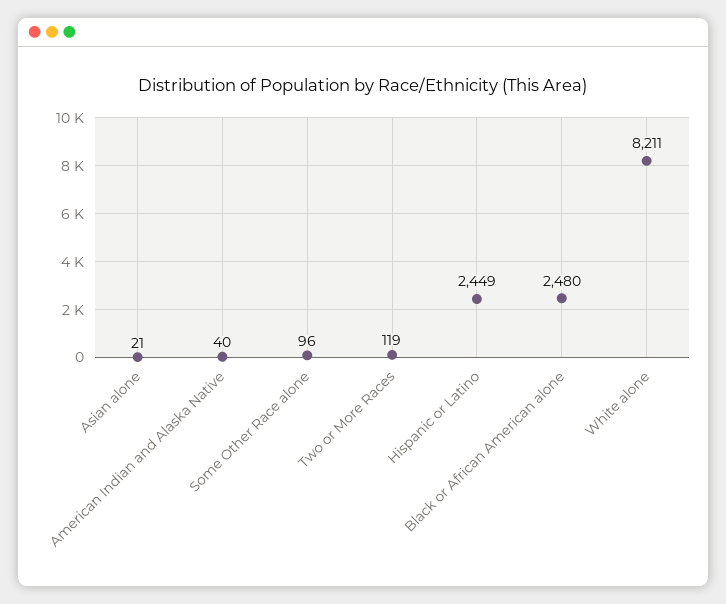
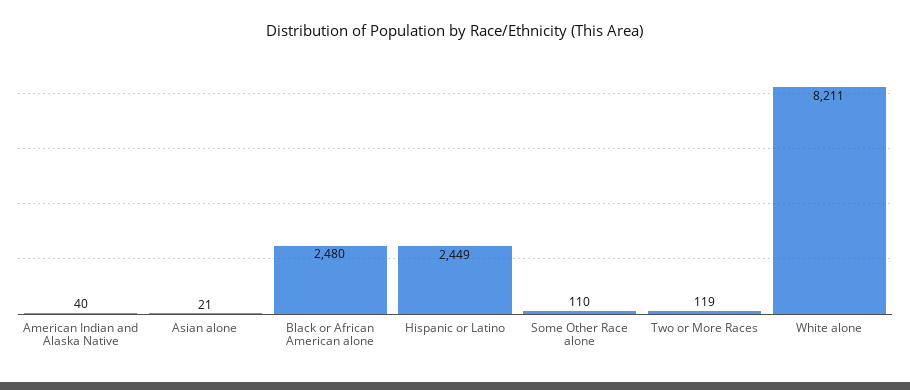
Some Other Race alone: 96 -> 110

